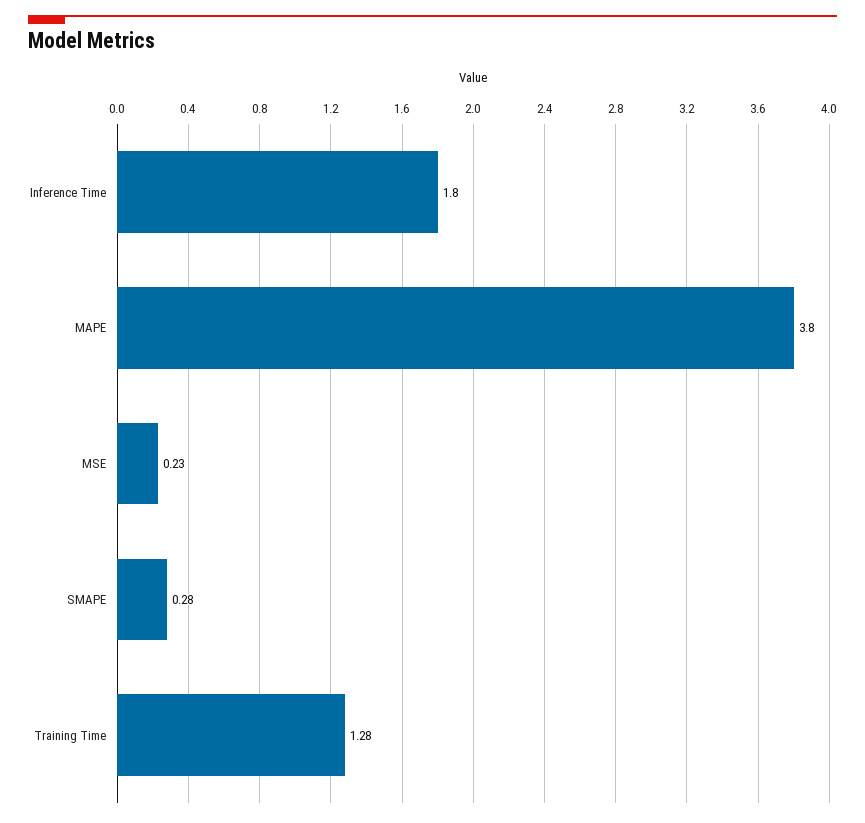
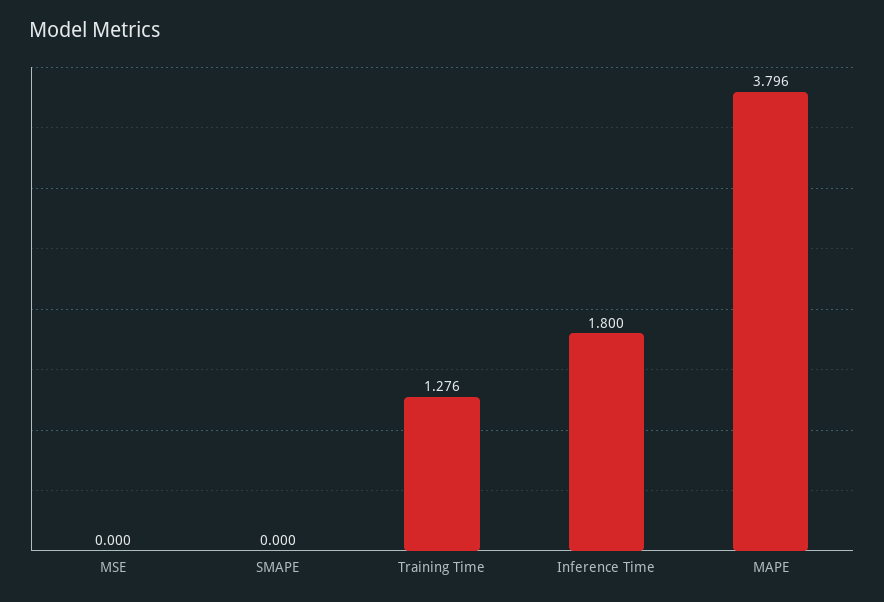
MSE: 0.23 -> 0
SMAPE: 0.28 -> 0

